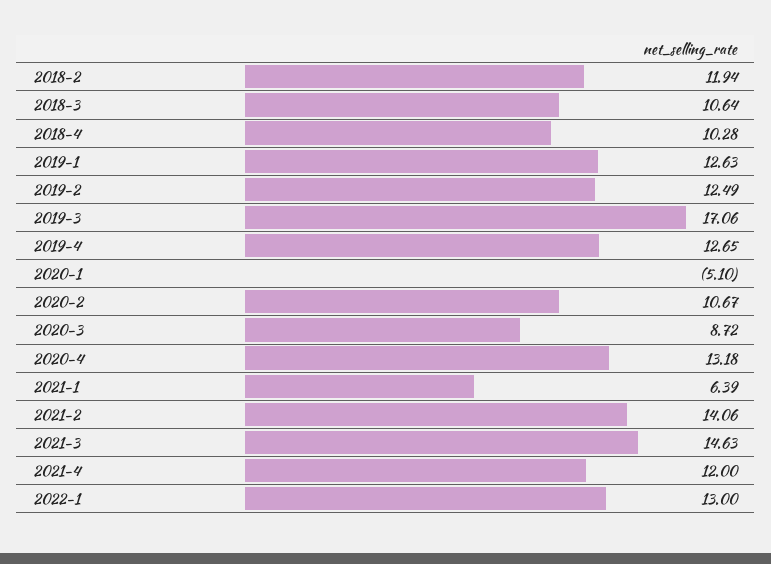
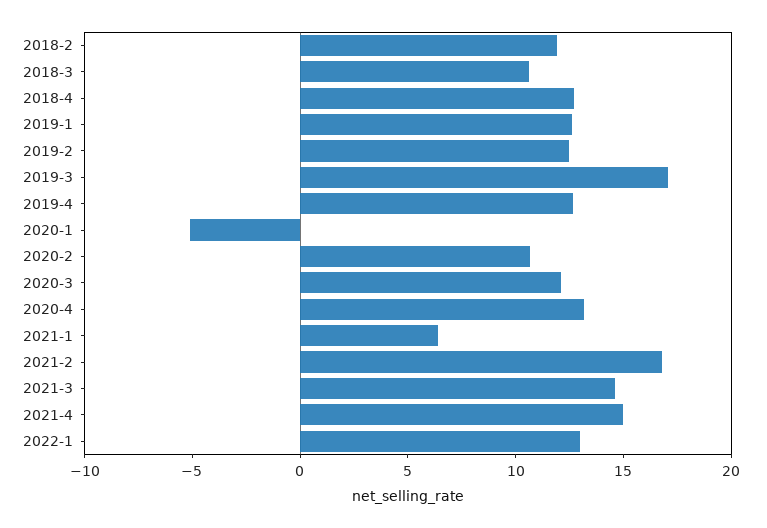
2018-4: 10.28 -> 13
2020-3: 8.72 -> 12
2021-2: 14.06 -> 17
2021-4: 12 -> 15

